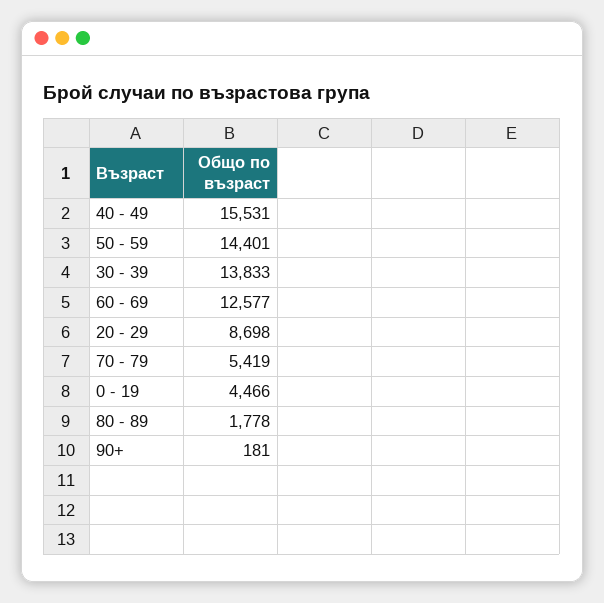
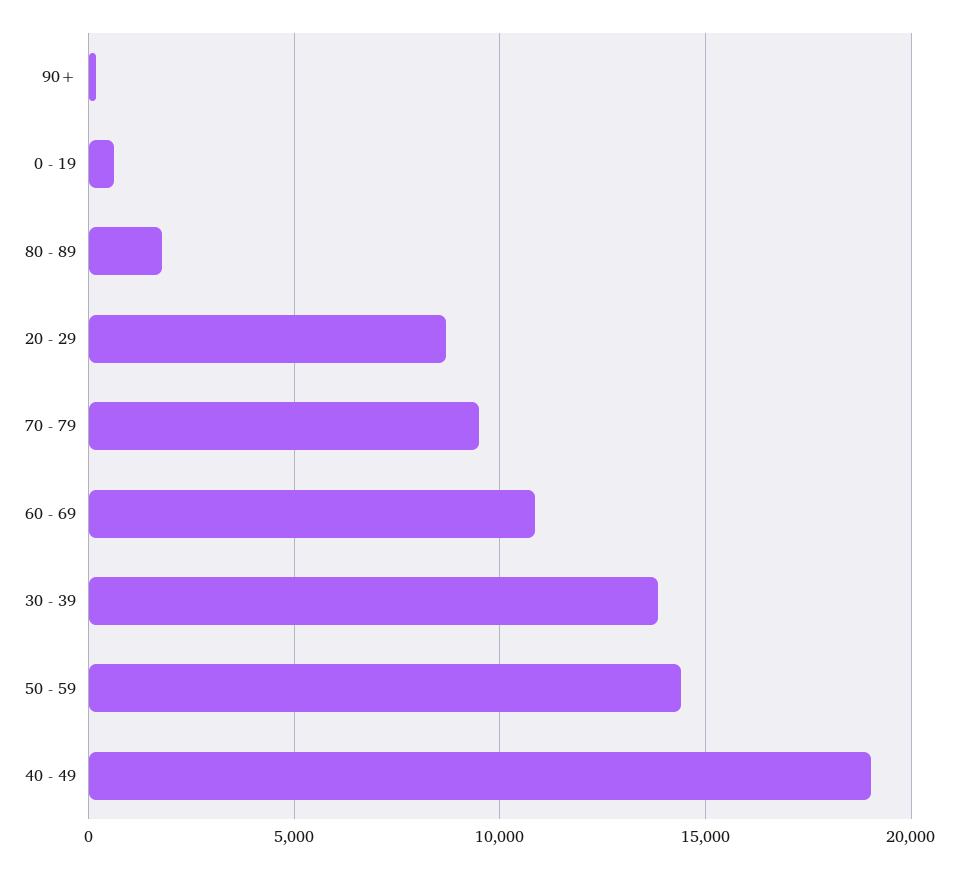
40 - 49: 15531 -> 19000
60 - 69: 12577 -> 11000
70 - 79: 5419 -> 9500
0 - 19: 4466 -> 500

